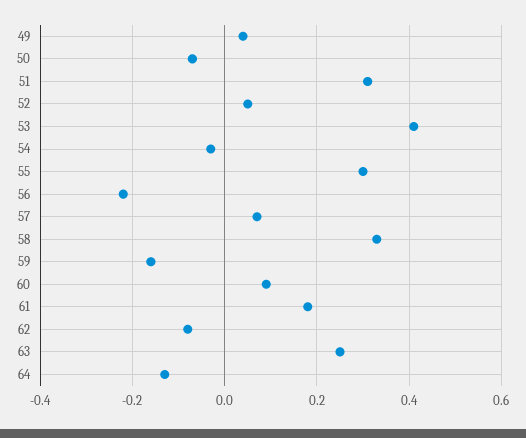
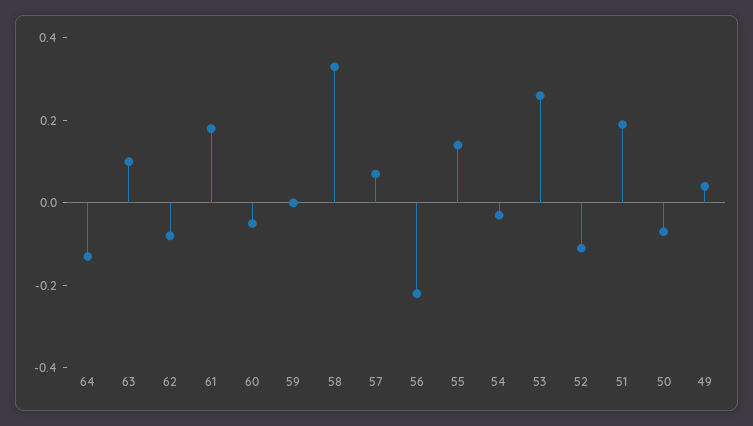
51: 0.3 -> 0.2
52: 0.05 -> -0.1
53: 0.4 -> 0.25
55: 0.3 -> 0.15
59: -0.15 -> 0
60: 0.1 -> -0.05
63: 0.25 -> 0.1

